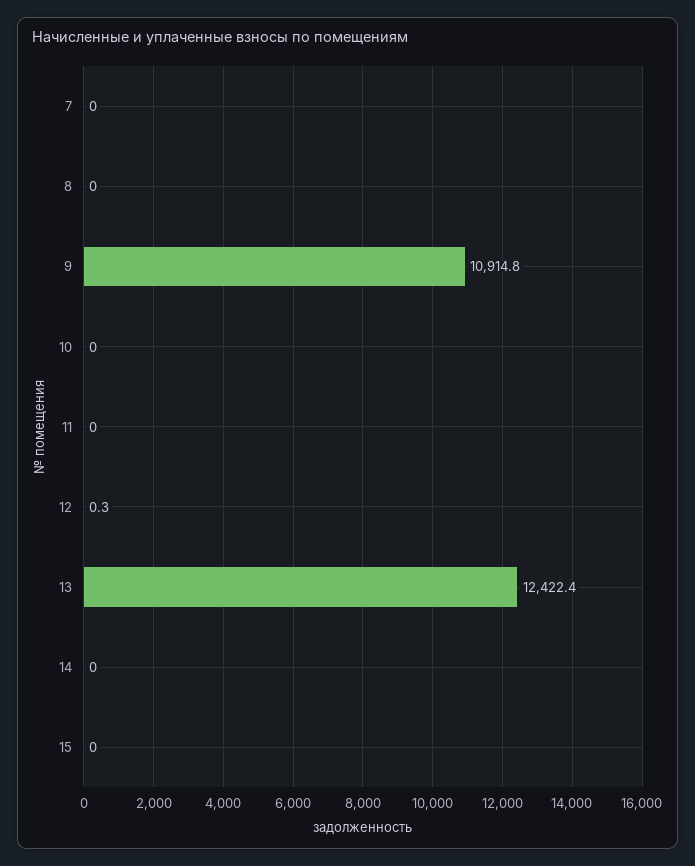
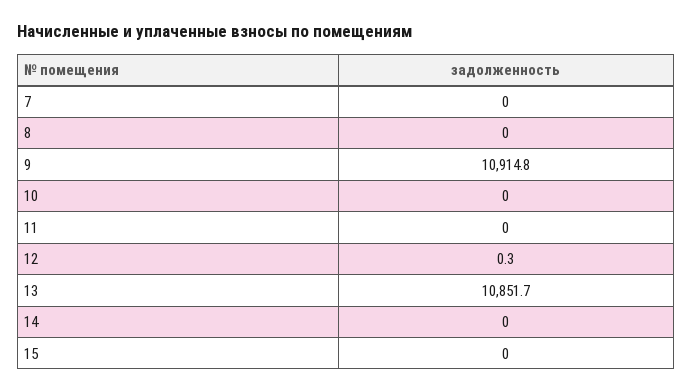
13: 12422.4 -> 10851.7

